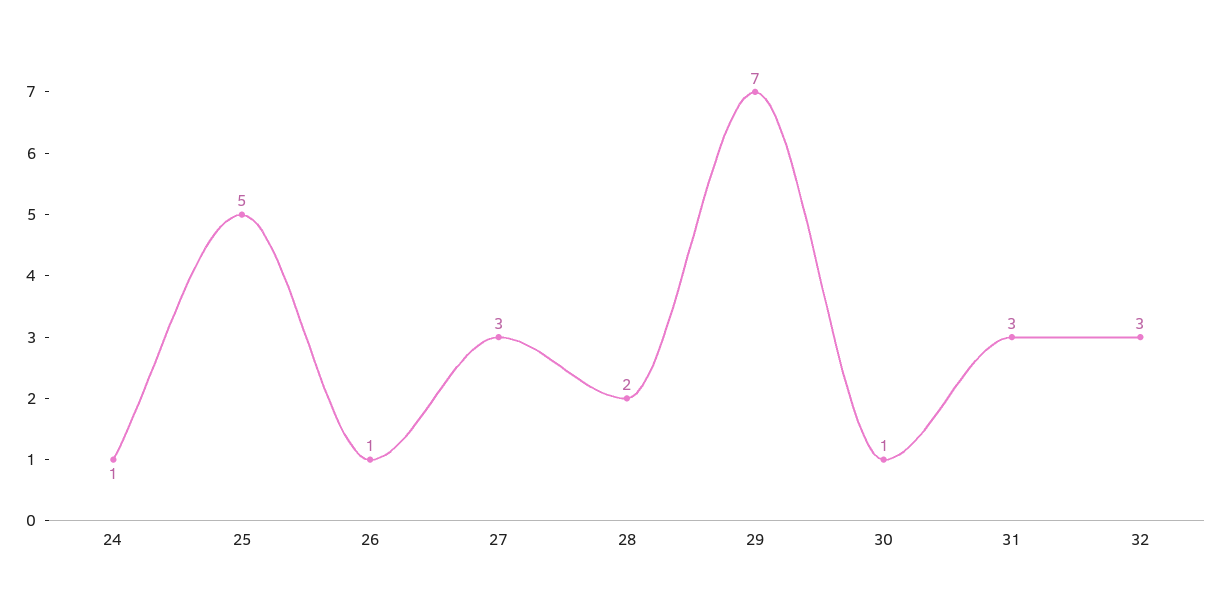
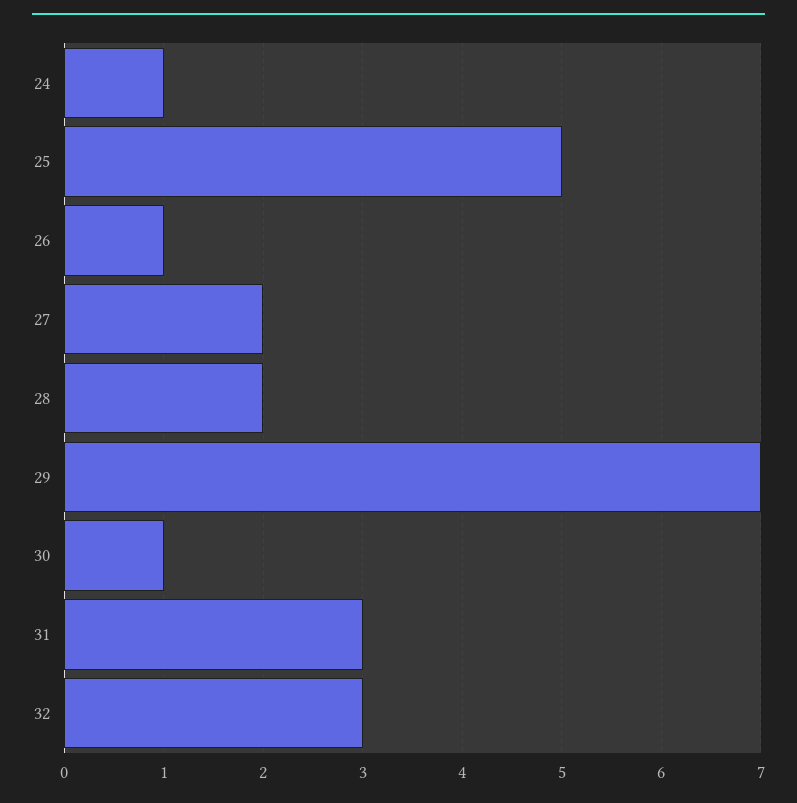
27: 3 -> 2

